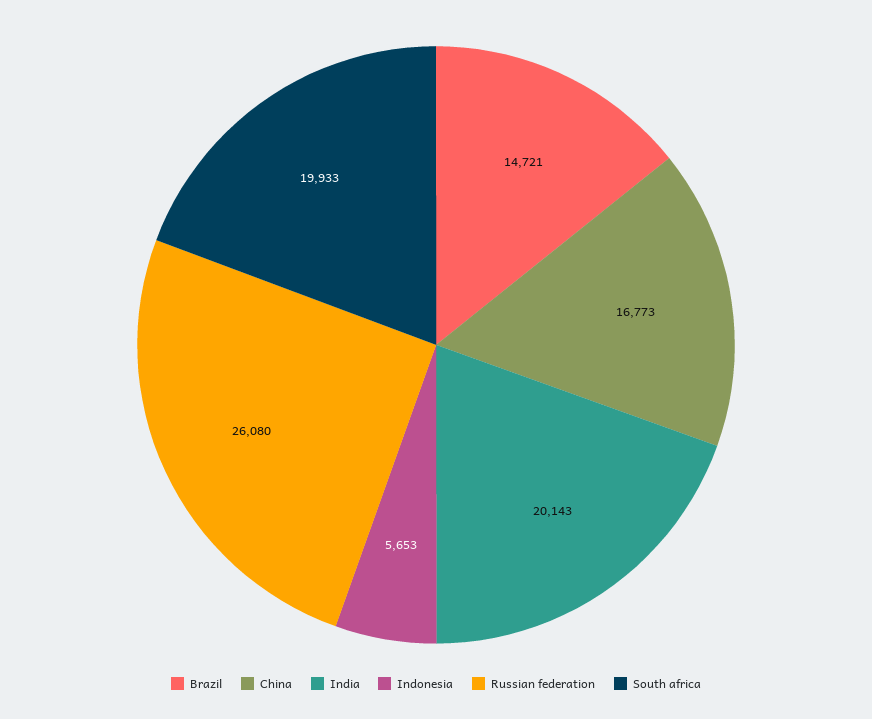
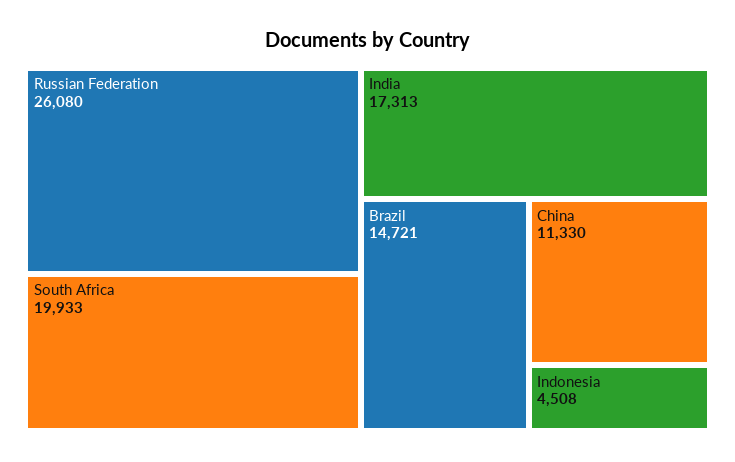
China: 16773 -> 11330
India: 20143 -> 17313
Indonesia: 5653 -> 4508

